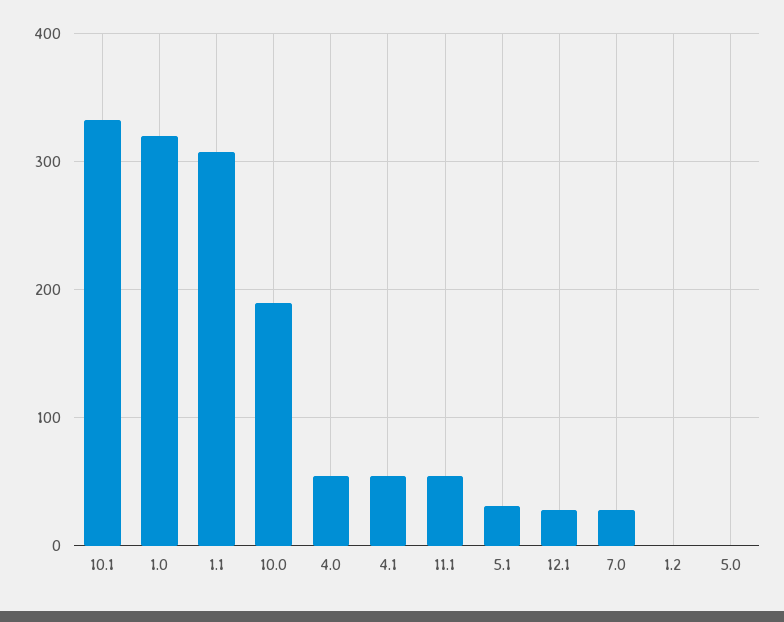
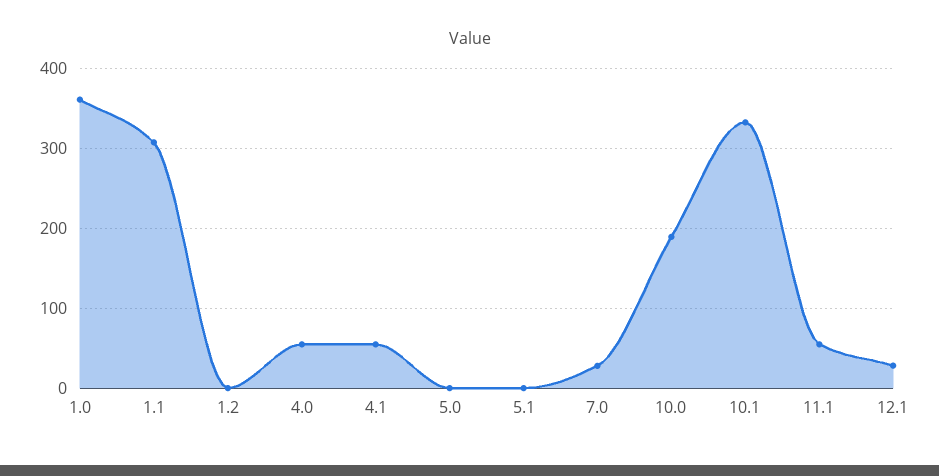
1.0: 320 -> 360
5.1: 30 -> 0

